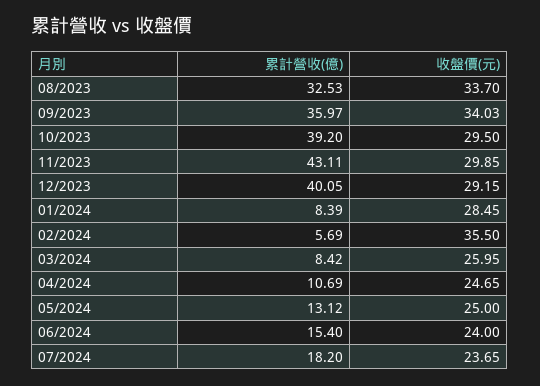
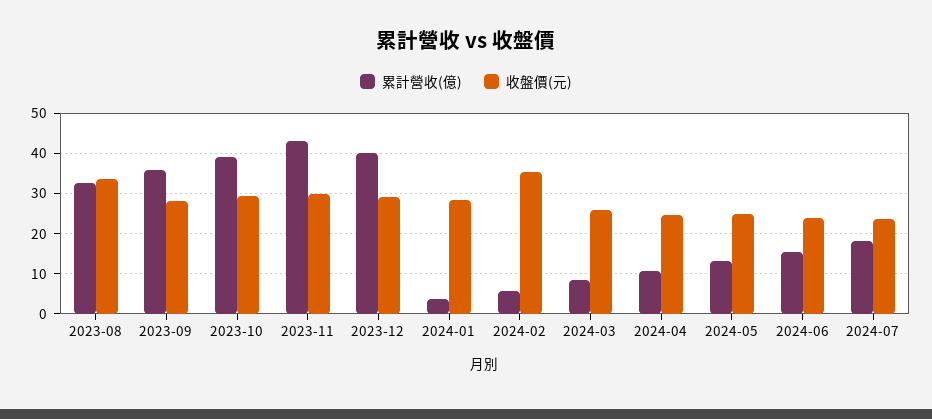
收盤價(元), 09/2023: 34.03 -> 28
累計營收(億), 01/2024: 8.39 -> 4

